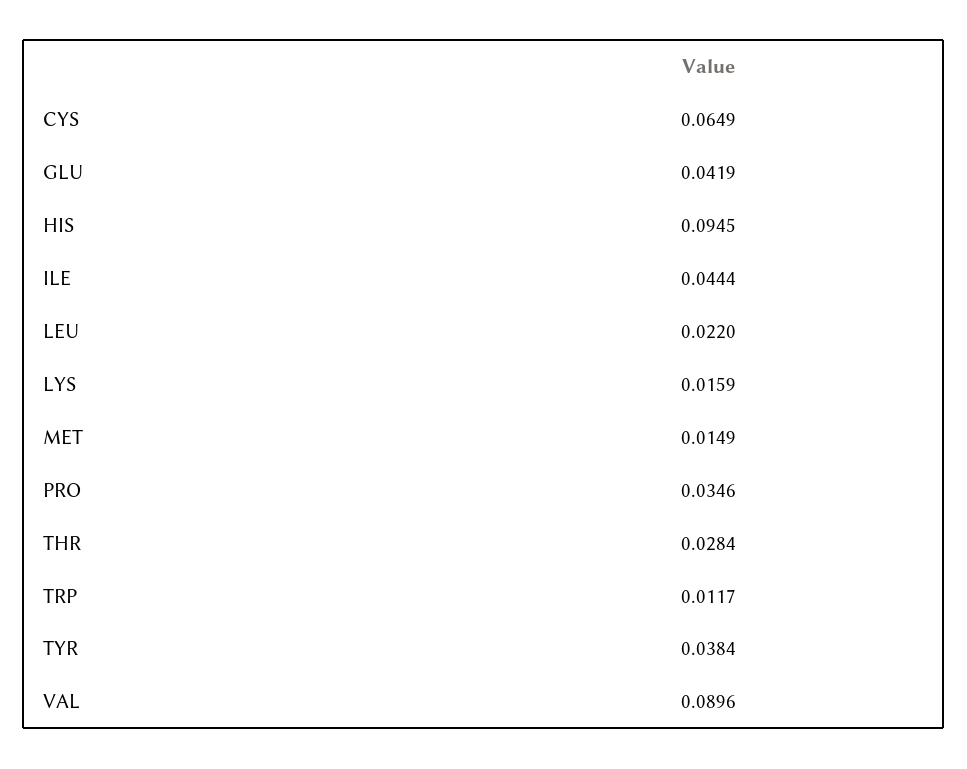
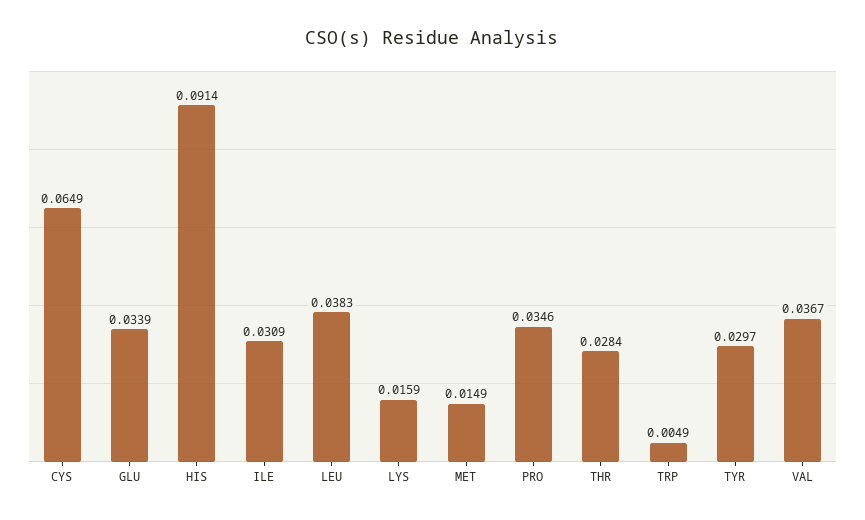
GLU: 0.0419 -> 0.0339
HIS: 0.0945 -> 0.0914
ILE: 0.0444 -> 0.0309
LEU: 0.022 -> 0.0383
TRP: 0.0117 -> 0.0049
TYR: 0.0384 -> 0.0297
VAL: 0.0896 -> 0.0367

